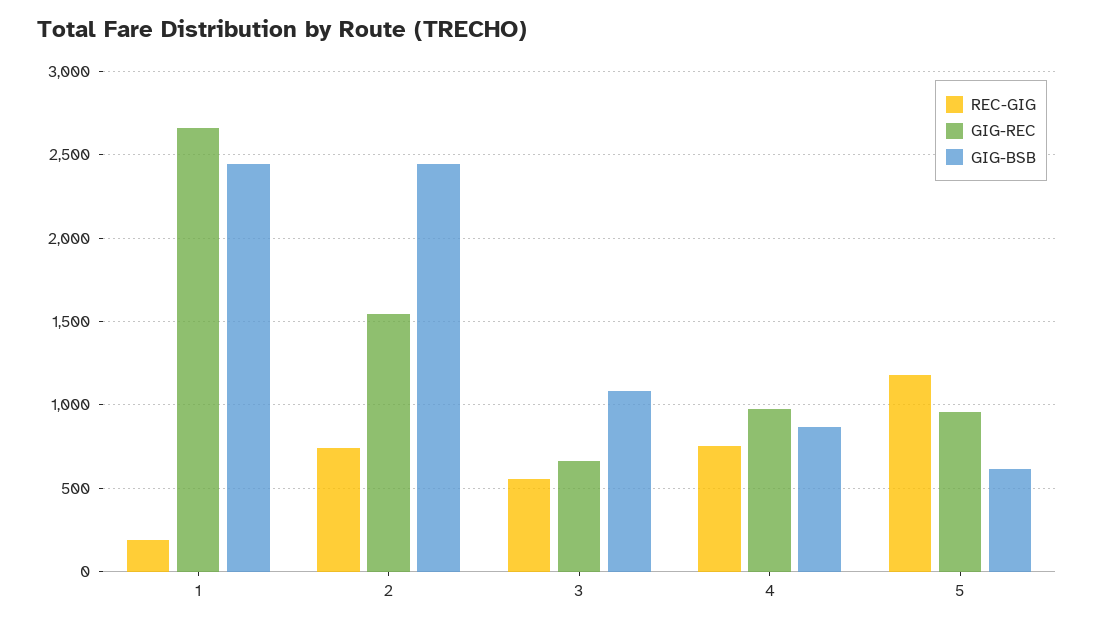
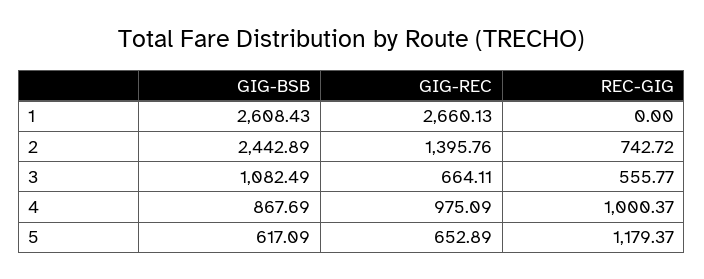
REC-GIG, 1: 200 -> 0
GIG-BSB, 1: 2450 -> 2608.43
GIG-REC, 2: 1550 -> 1395.76
REC-GIG, 4: 750 -> 1000.37
GIG-REC, 5: 950 -> 652.89

